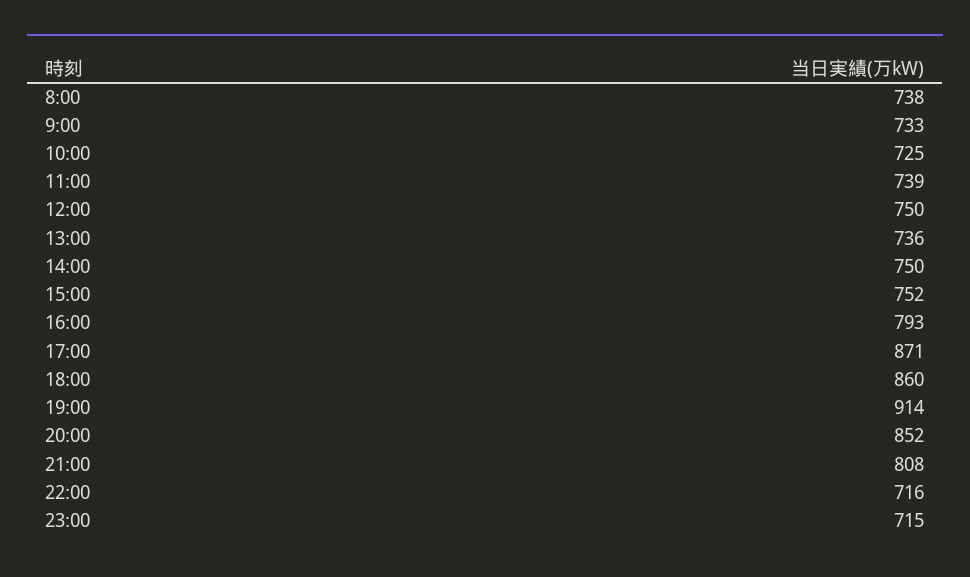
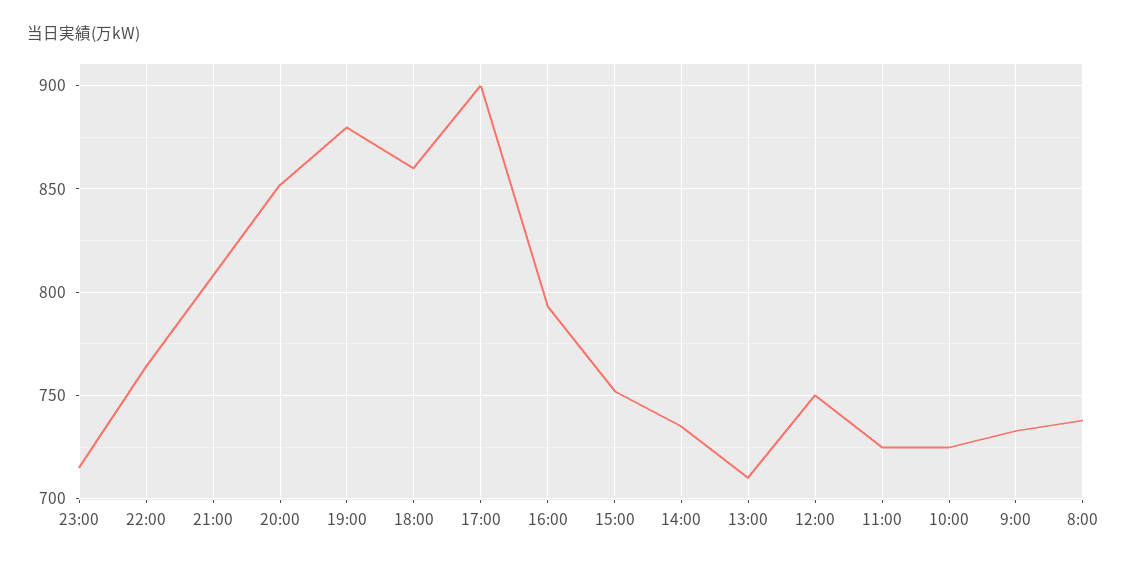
11:00: 739 -> 725
13:00: 736 -> 710
14:00: 750 -> 735
17:00: 871 -> 900
19:00: 914 -> 880
22:00: 716 -> 765

